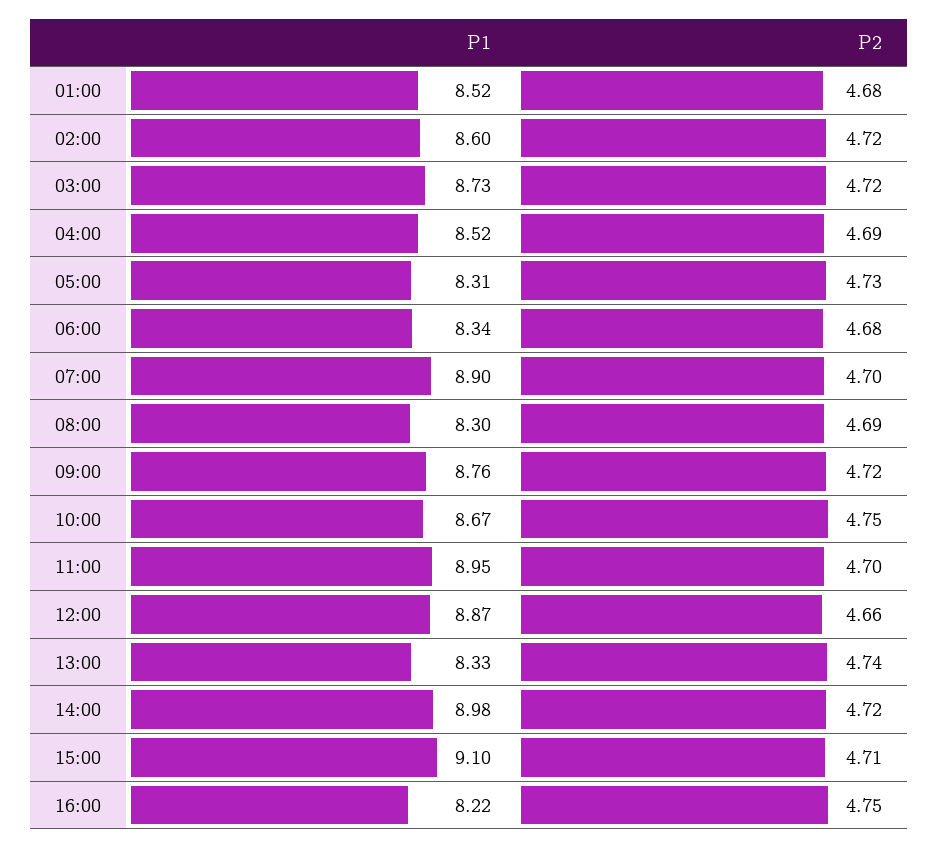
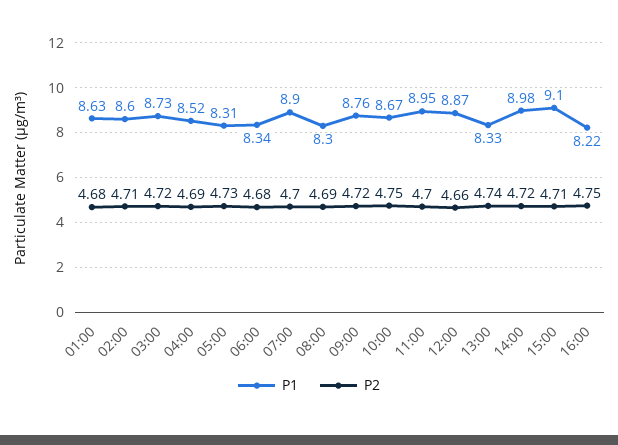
P1, 01:00: 8.52 -> 8.63
P2, 02:00: 4.72 -> 4.71

